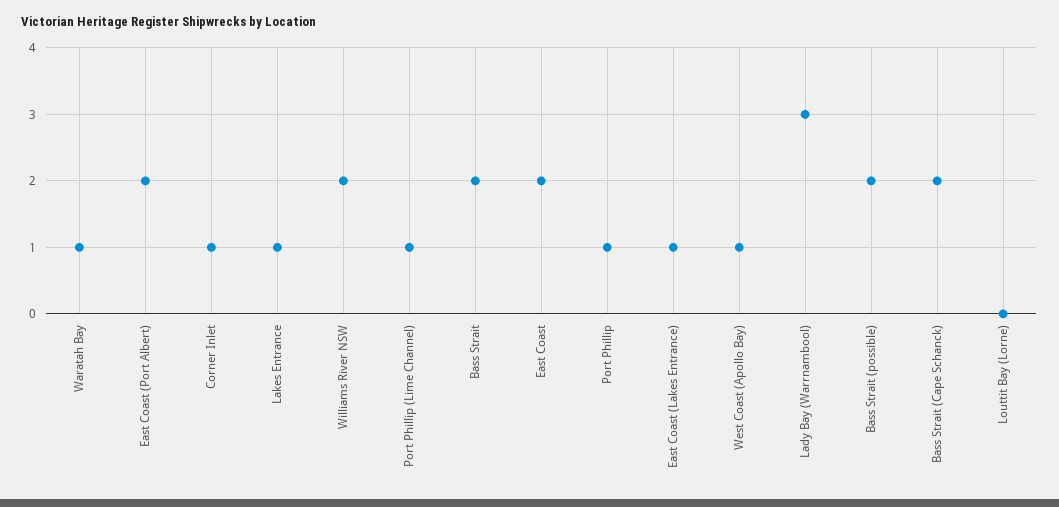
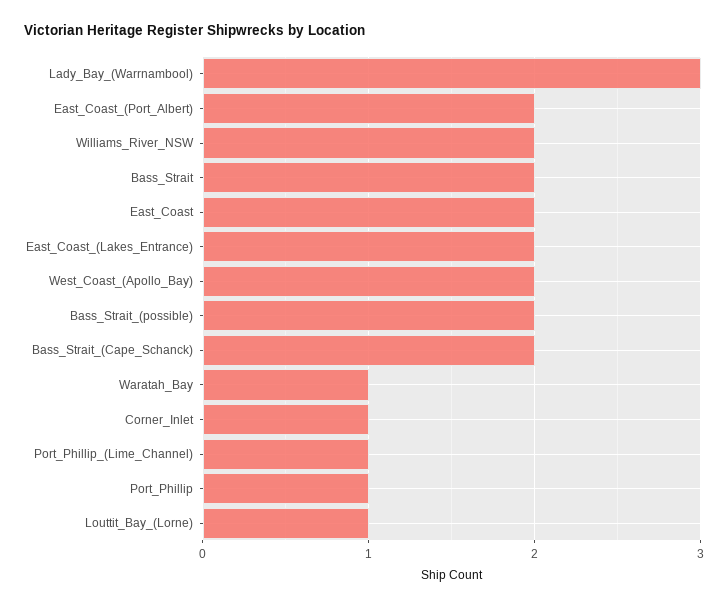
Lakes Entrance: 1 -> none
East Coast (Lakes Entrance): 1 -> 2
West Coast (Apollo Bay): 1 -> 2
Louttit Bay (Lorne): 0 -> 1

